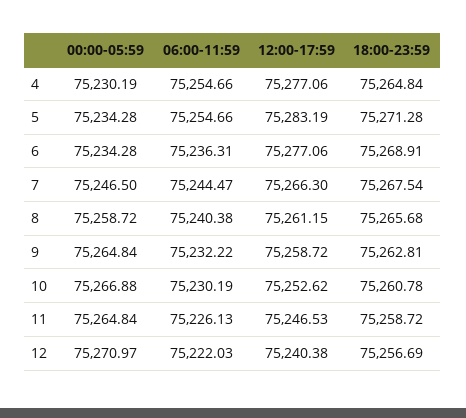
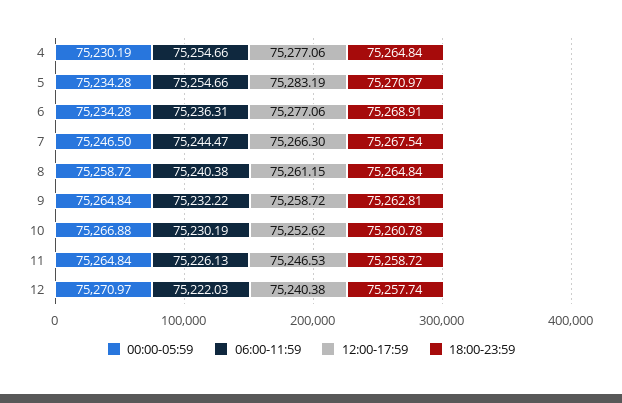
18:00-23:59, 5: 75271.28 -> 75270.97
18:00-23:59, 8: 75265.68 -> 75264.84
18:00-23:59, 12: 75256.69 -> 75257.74

